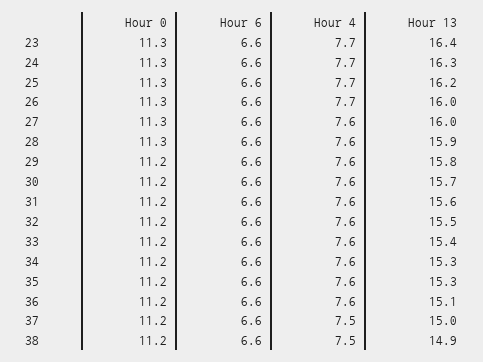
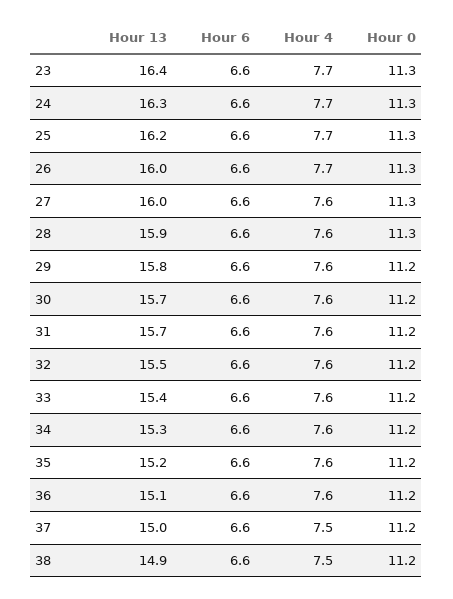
Hour 13, 31: 15.6 -> 15.7
Hour 13, 35: 15.3 -> 15.2

